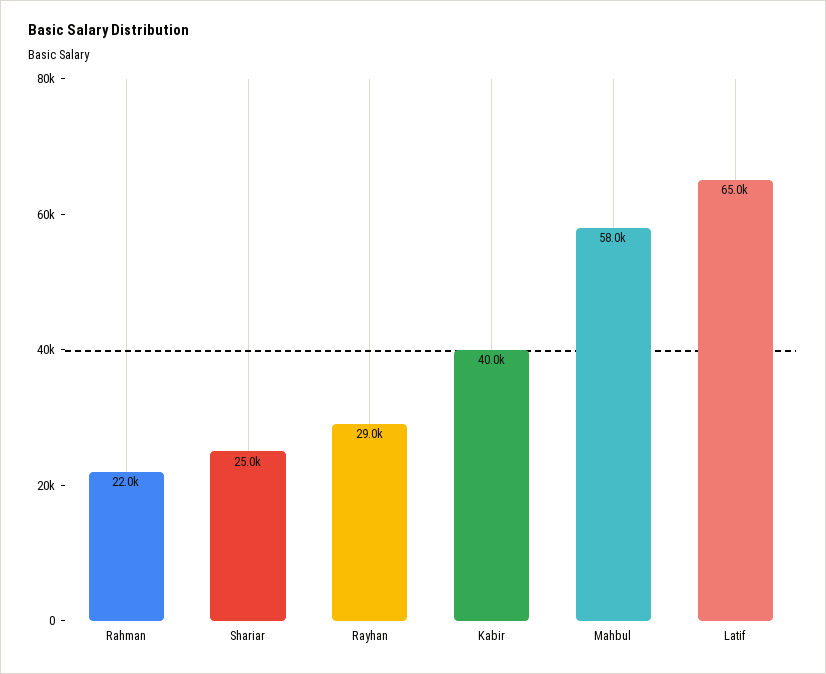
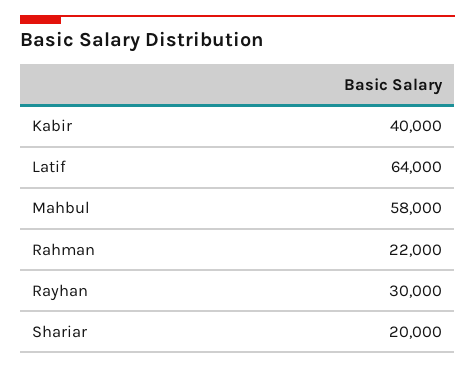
Shariar: 25000 -> 20000
Rayhan: 29000 -> 30000
Latif: 65000 -> 64000

